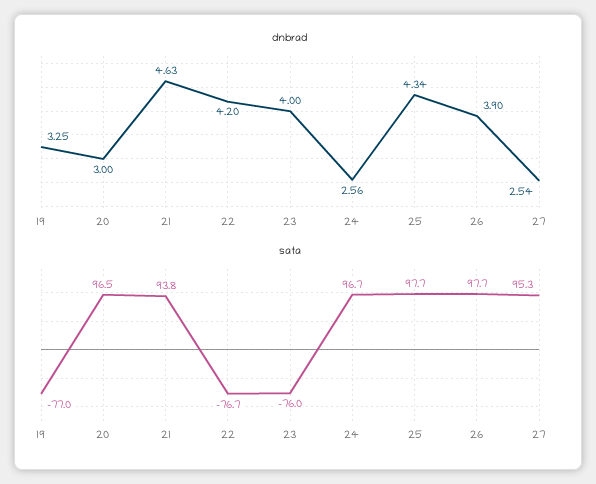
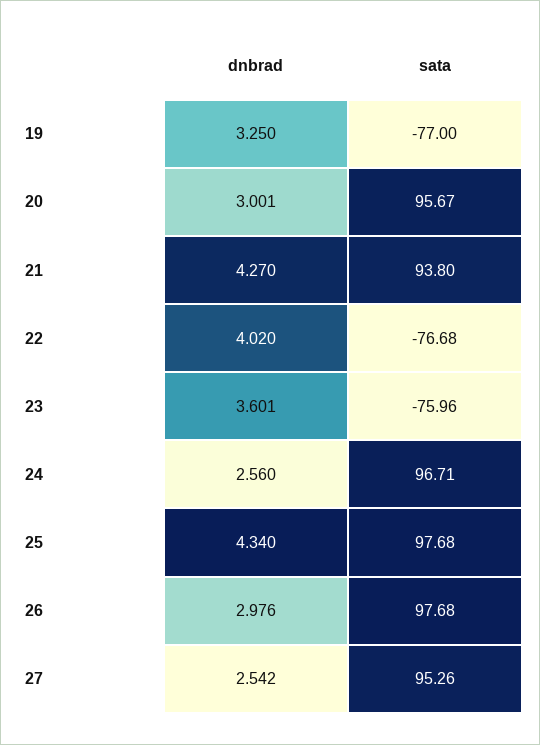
dnbrad, 21: 4.63 -> 4.27
dnbrad, 22: 4.2 -> 4.02
dnbrad, 23: 4 -> 3.601
dnbrad, 26: 3.9 -> 2.976
sata, 20: 96.5 -> 95.67

